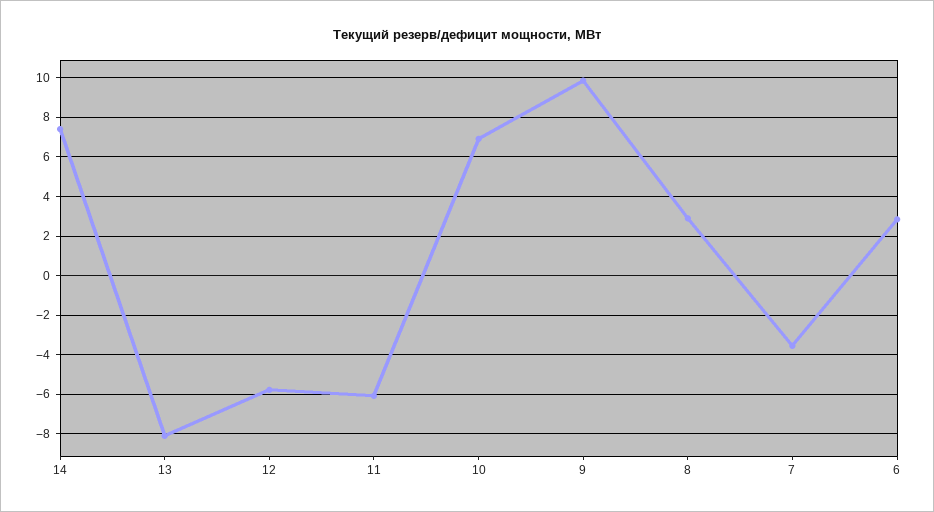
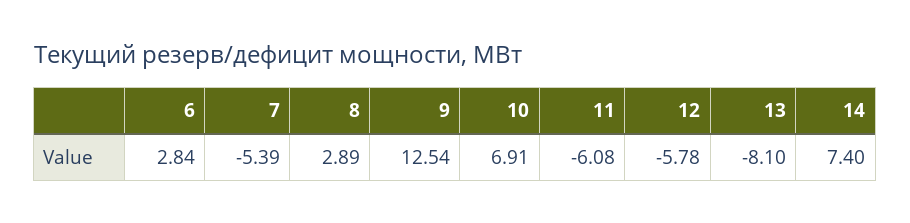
9: 10 -> 12.54
7: -3.5 -> -5.39

